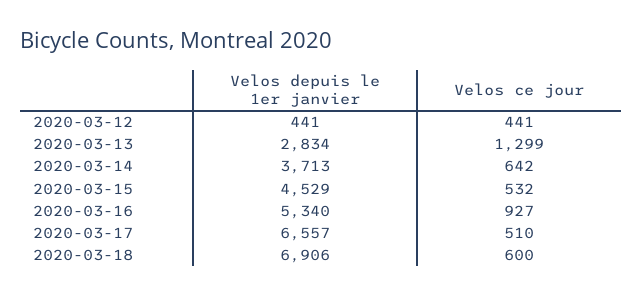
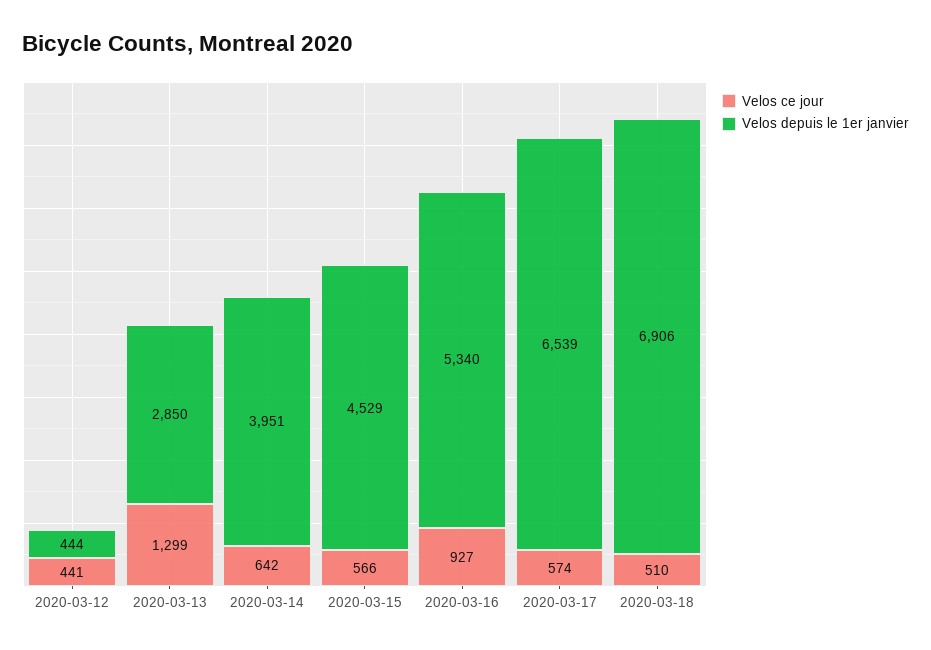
Velos depuis le 1er janvier, 2020-03-12: 441 -> 444
Velos depuis le 1er janvier, 2020-03-13: 2834 -> 2850
Velos depuis le 1er janvier, 2020-03-14: 3713 -> 3951
Velos ce jour, 2020-03-15: 532 -> 566
Velos depuis le 1er janvier, 2020-03-17: 6557 -> 6539
Velos ce jour, 2020-03-17: 510 -> 574
Velos ce jour, 2020-03-18: 600 -> 510

